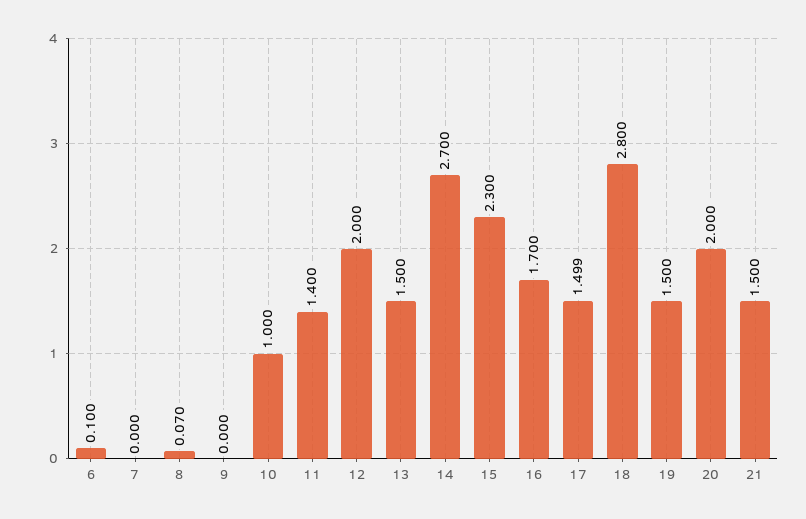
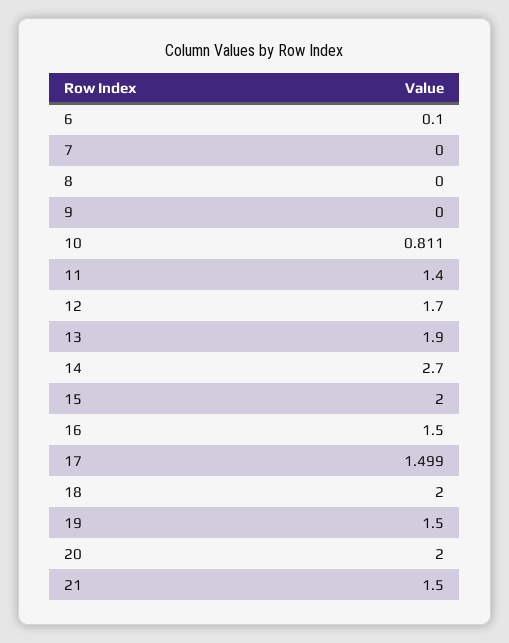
8: 0.07 -> 0
10: 1 -> 0.811
12: 2 -> 1.7
13: 1.5 -> 1.9
15: 2.3 -> 2
16: 1.7 -> 1.5
18: 2.8 -> 2

